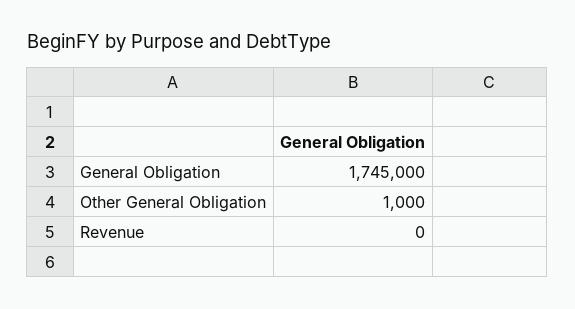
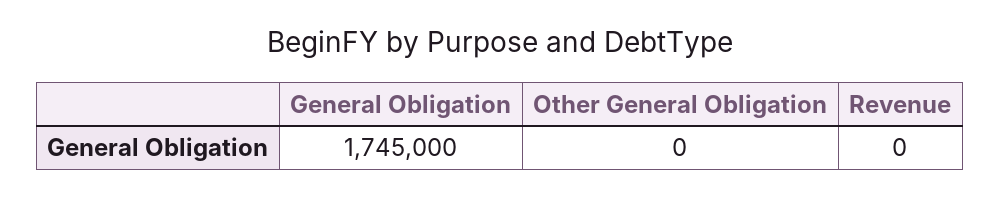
Other General Obligation: 1000 -> 0

